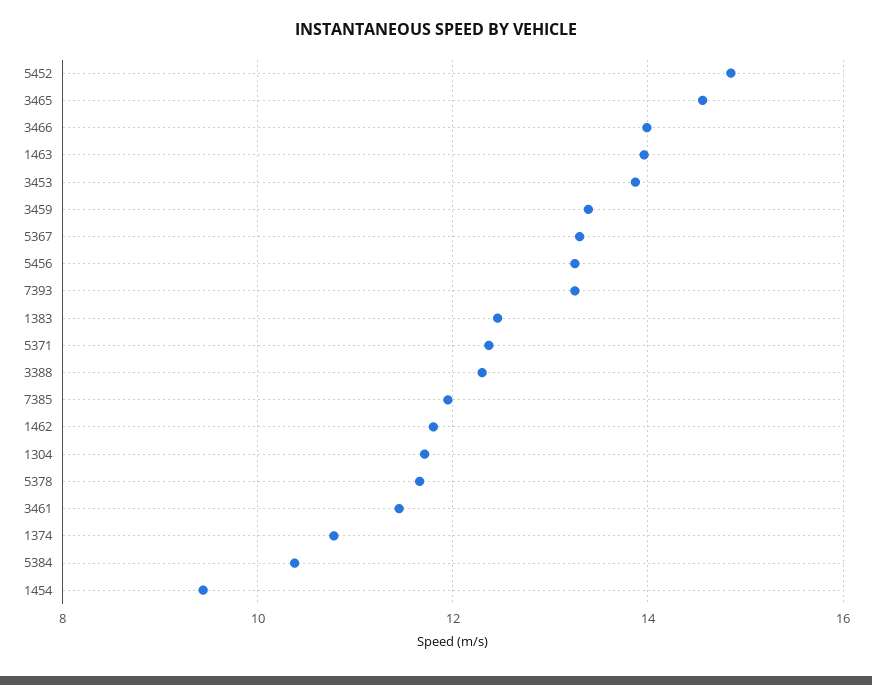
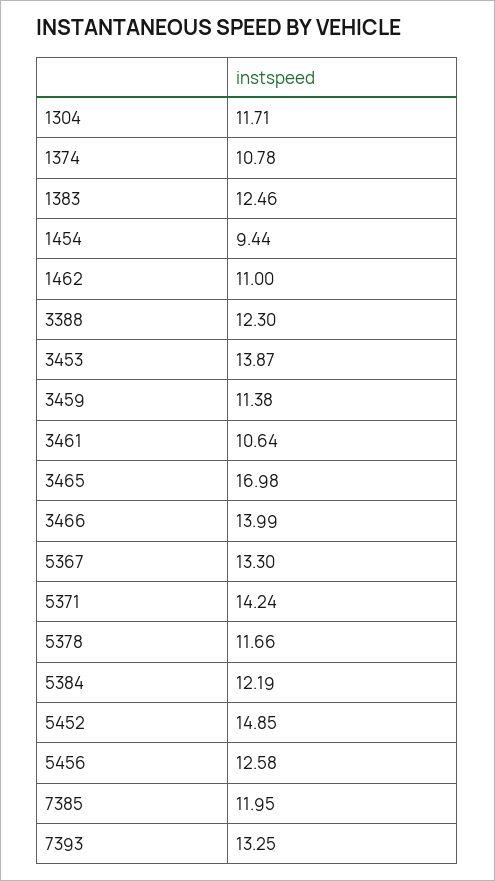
3465: 14.6 -> 16.98
1463: 14 -> none
3459: 13.4 -> 11.38
5456: 13.2 -> 12.58
5371: 12.4 -> 14.24
1462: 11.8 -> 11
3461: 11.4 -> 10.64
5384: 10.4 -> 12.19

